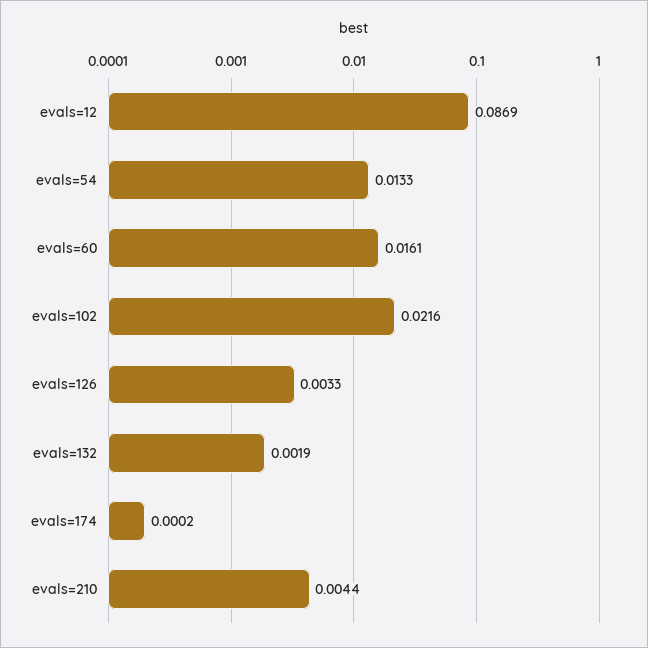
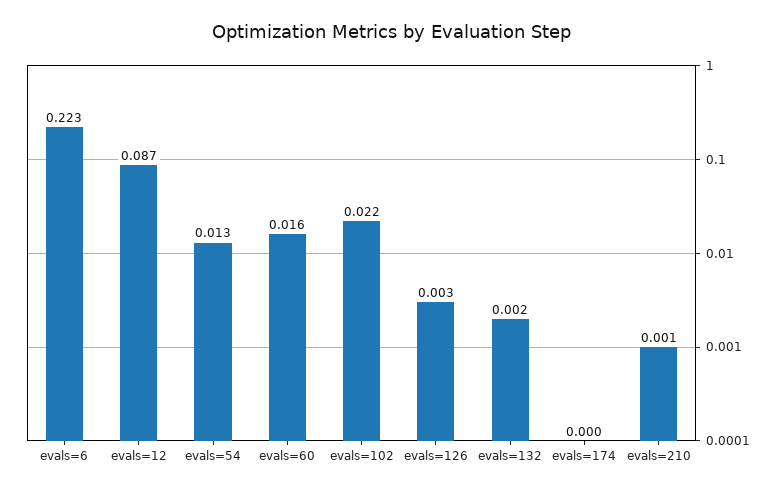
evals=210: 0.0044 -> 0.001
evals=6: none -> 0.223

